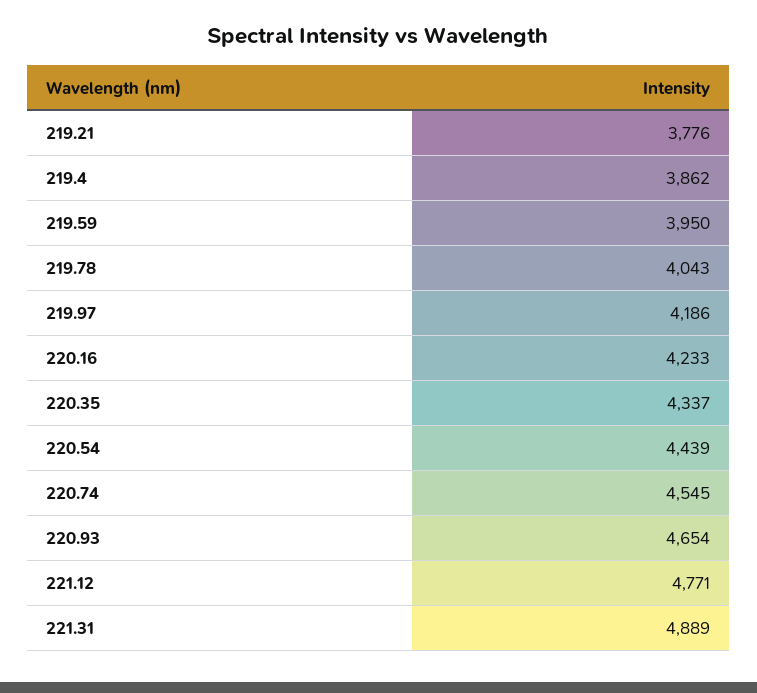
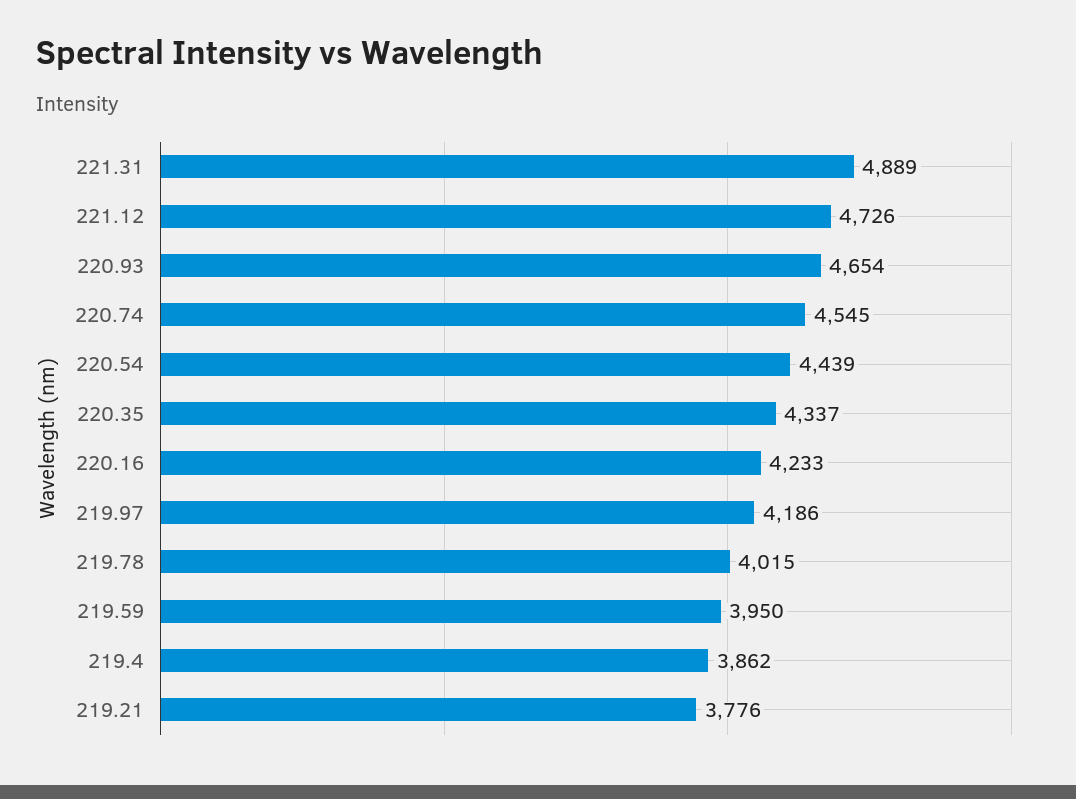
219.78: 4043 -> 4015
221.12: 4771 -> 4726

